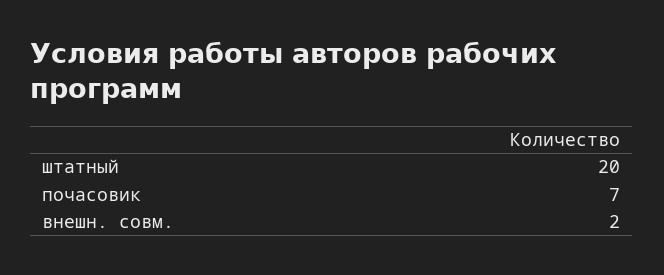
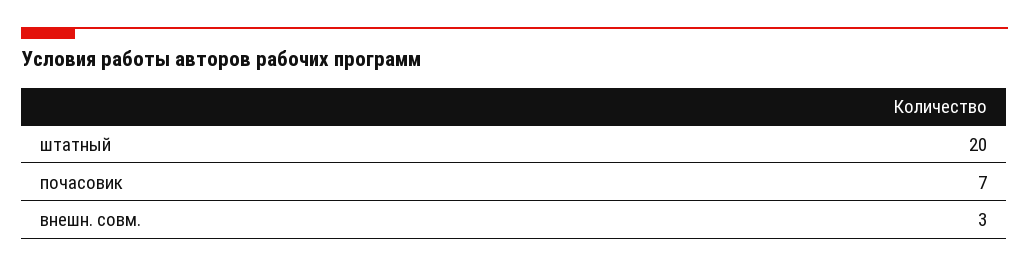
внешн. совм.: 2 -> 3

